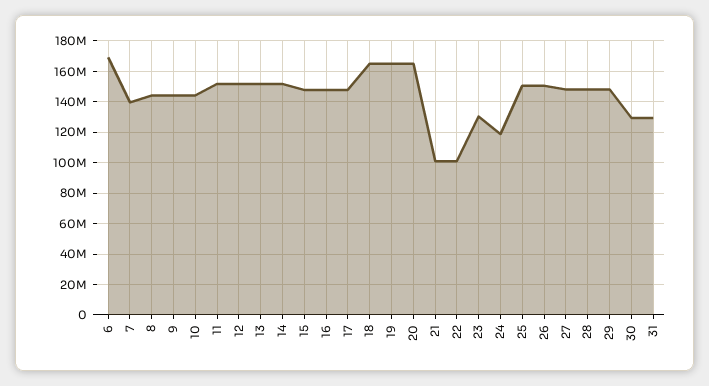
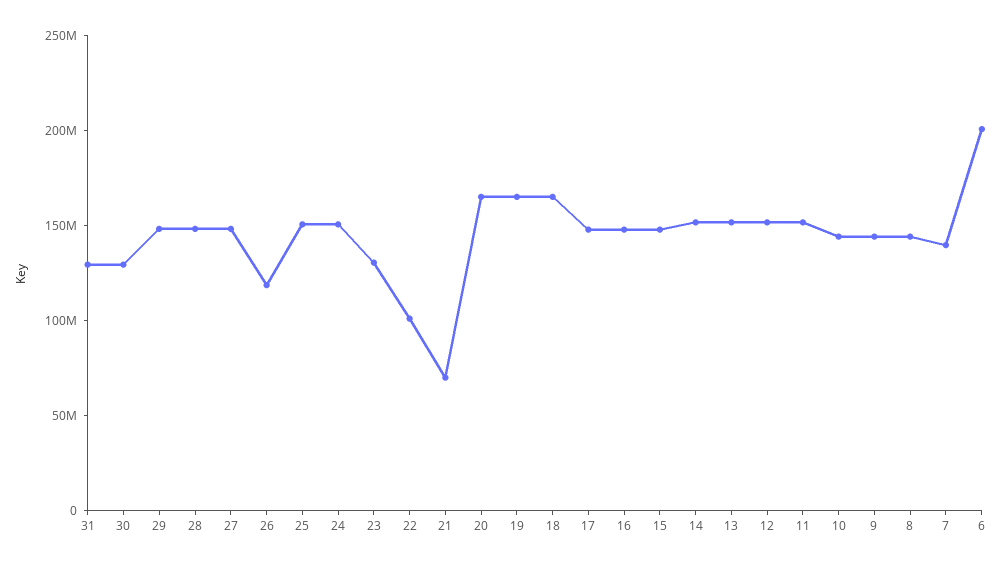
6: 170000000 -> 200000000
21: 100000000 -> 70000000
24: 120000000 -> 150000000
26: 150000000 -> 120000000

